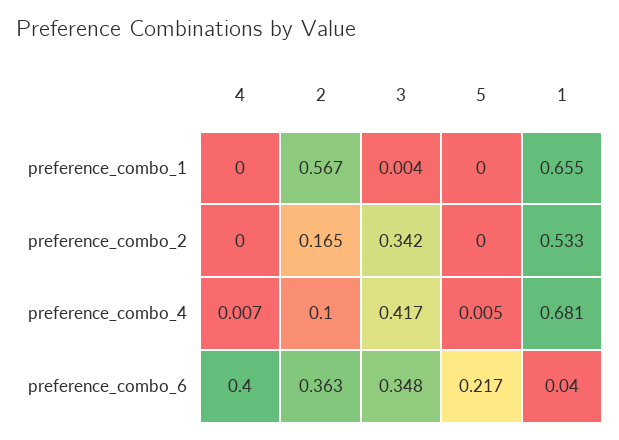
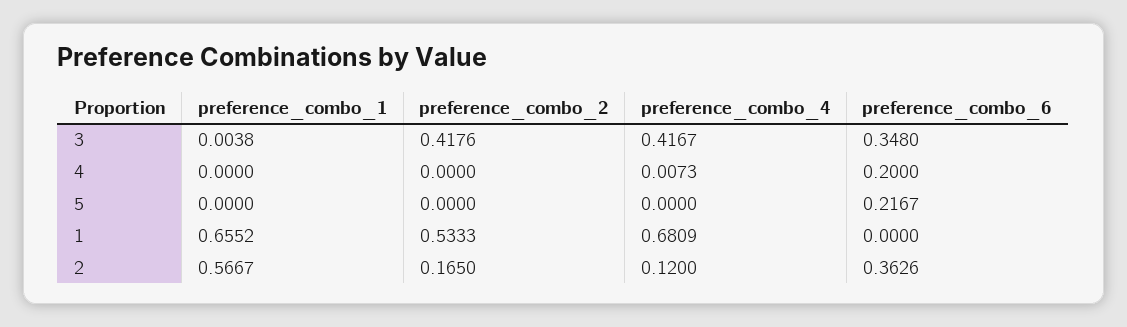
3, preference_combo_2: 0.342 -> 0.4176
2, preference_combo_4: 0.1 -> 0.12
5, preference_combo_4: 0.005 -> 0
4, preference_combo_6: 0.4 -> 0.2
1, preference_combo_6: 0.04 -> 0

